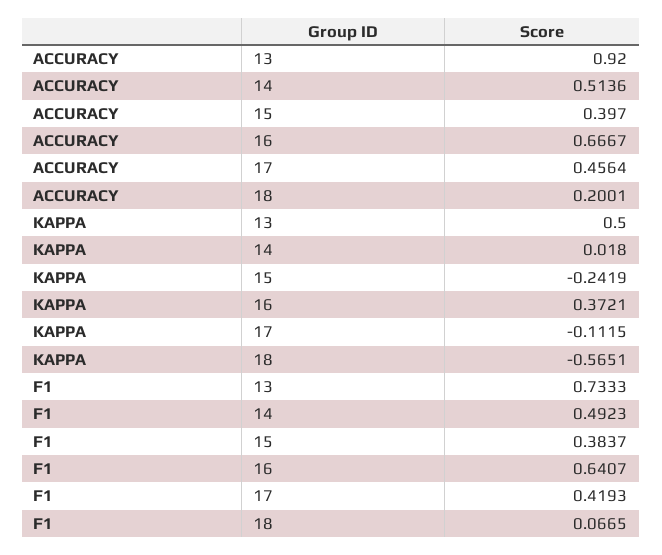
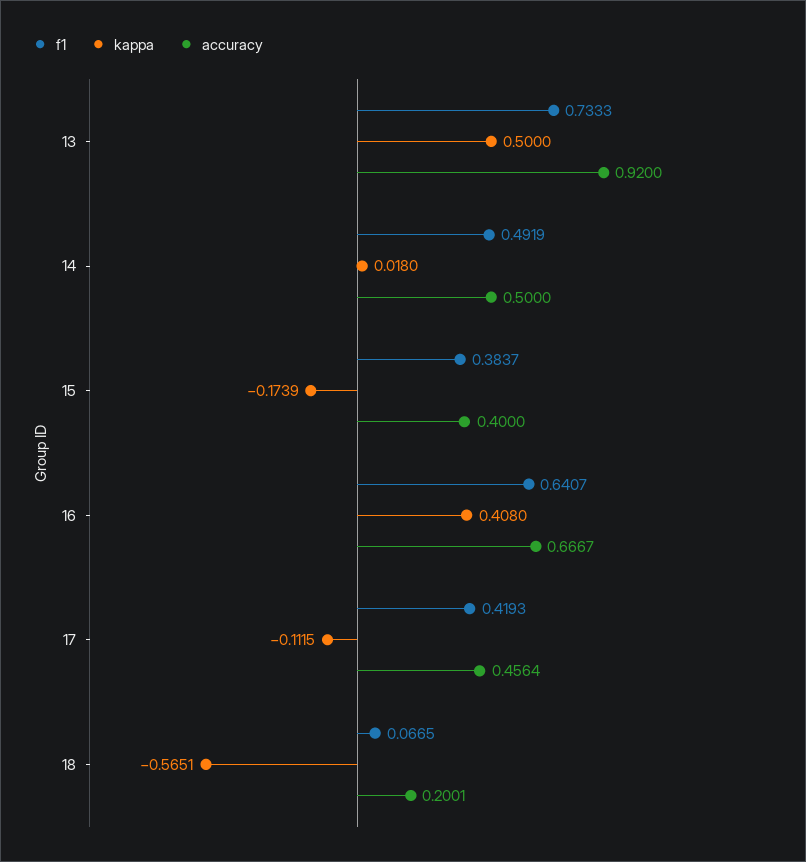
ACCURACY, 14: 0.5136 -> 0.5
ACCURACY, 15: 0.397 -> 0.4
KAPPA, 15: -0.2419 -> -0.1739
KAPPA, 16: 0.3721 -> 0.408
F1, 14: 0.4923 -> 0.4919

